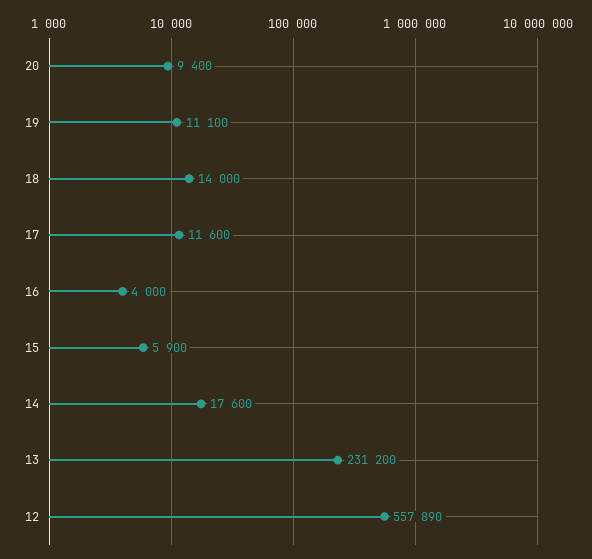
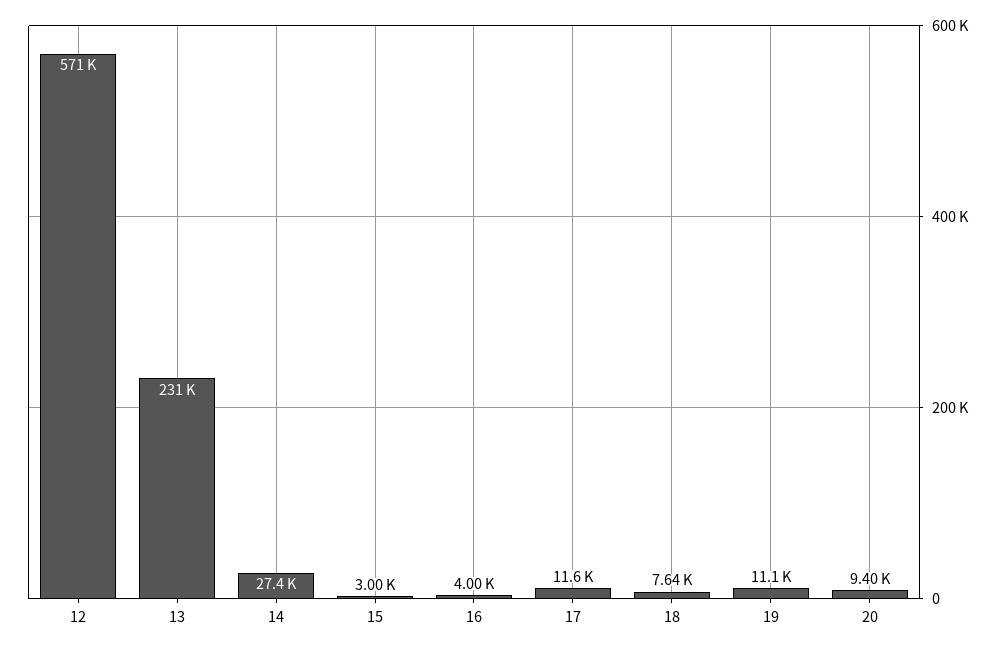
18: 14000 -> 7640
15: 5900 -> 3000
14: 17600 -> 27400
12: 557890 -> 571000

